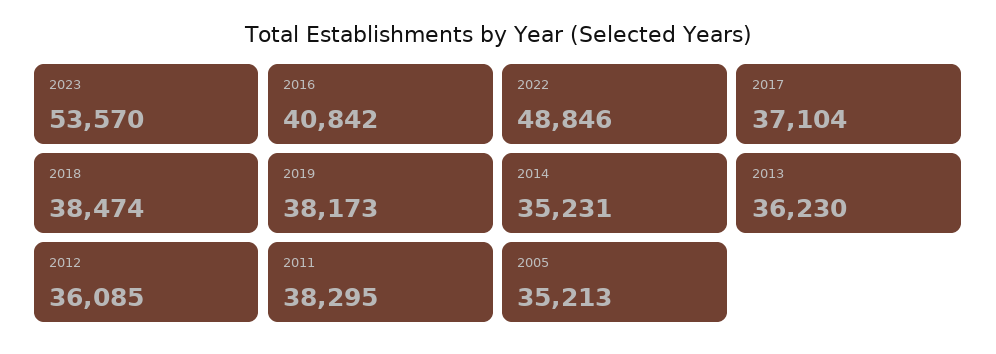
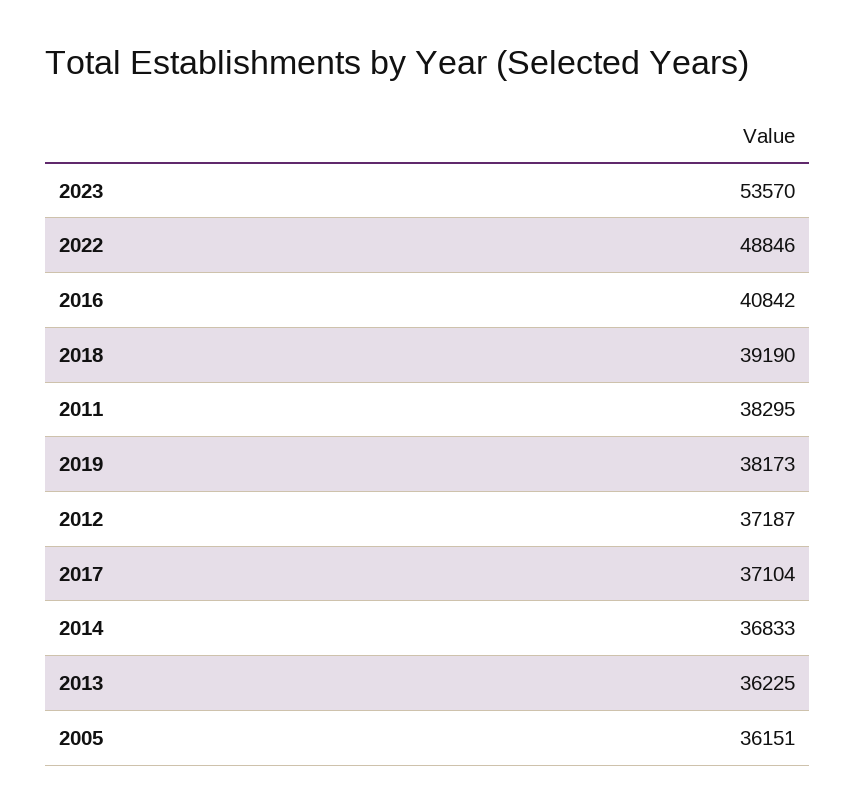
2018: 38474 -> 39190
2014: 35231 -> 36833
2013: 36230 -> 36225
2012: 36085 -> 37187
2005: 35213 -> 36151

